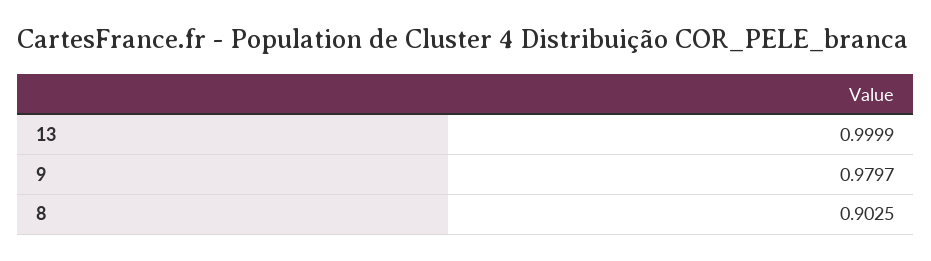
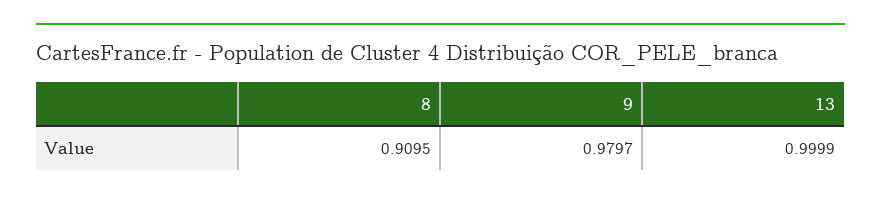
8: 0.9025 -> 0.9095

